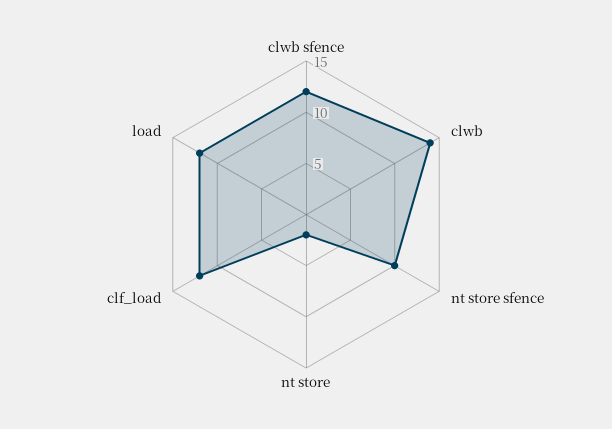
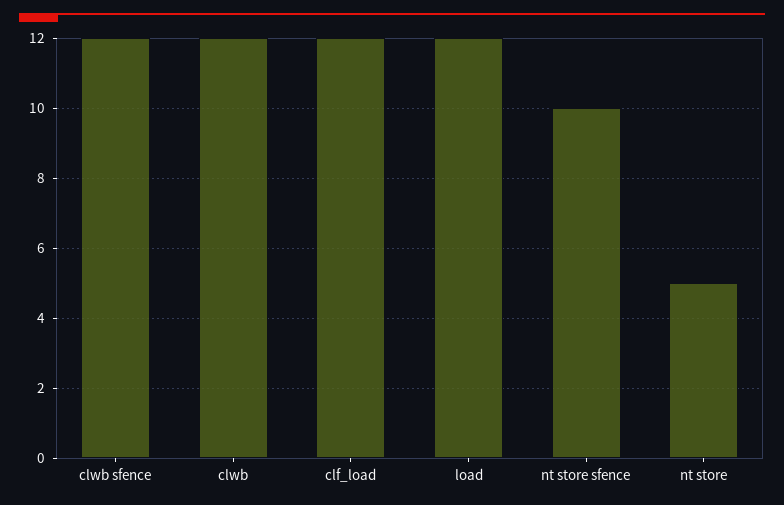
clwb: 14 -> 12
nt store: 2 -> 5

